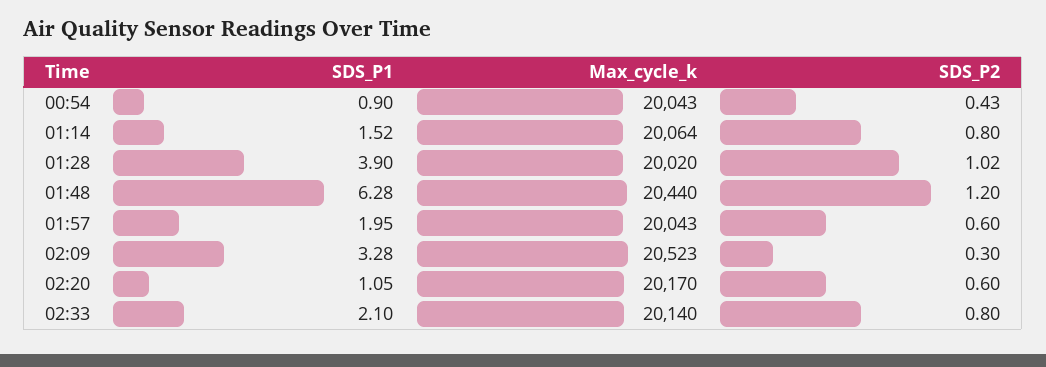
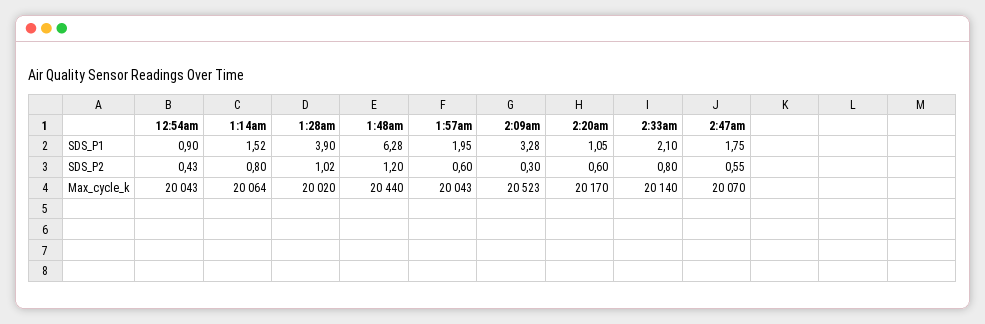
SDS_P1, 2:47am: none -> 1.75
SDS_P2, 2:47am: none -> 0.55
Max_cycle_k, 2:47am: none -> 20070

